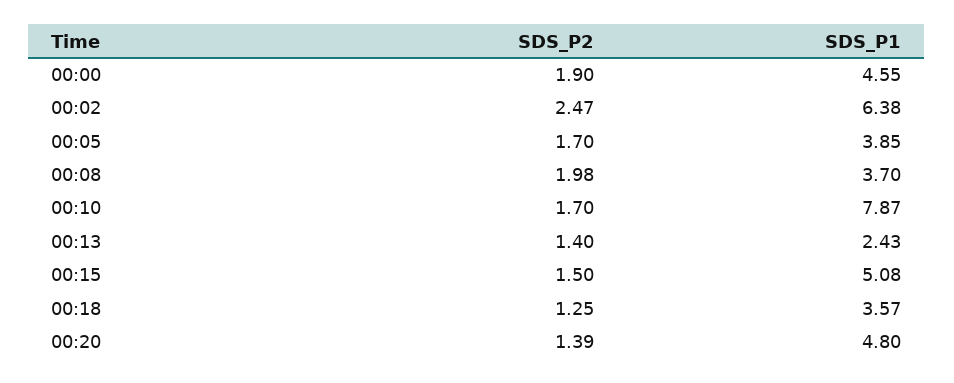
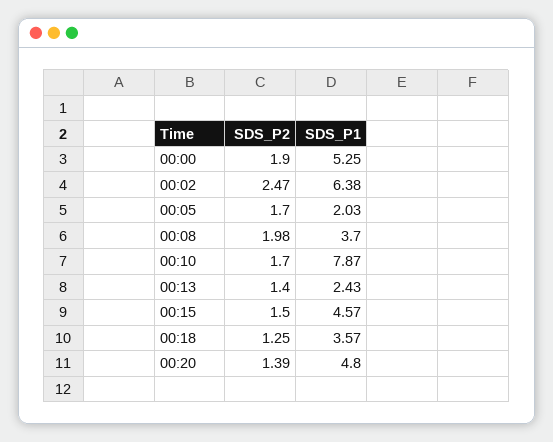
SDS_P1, 00:00: 4.55 -> 5.25
SDS_P1, 00:05: 3.85 -> 2.03
SDS_P1, 00:15: 5.08 -> 4.57

